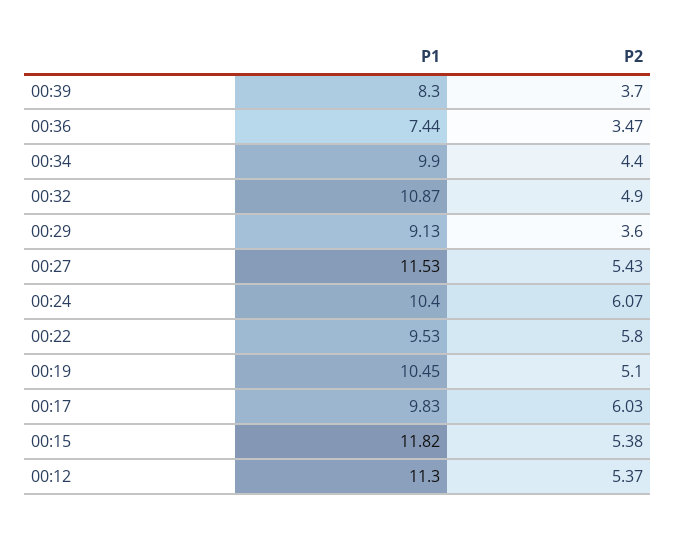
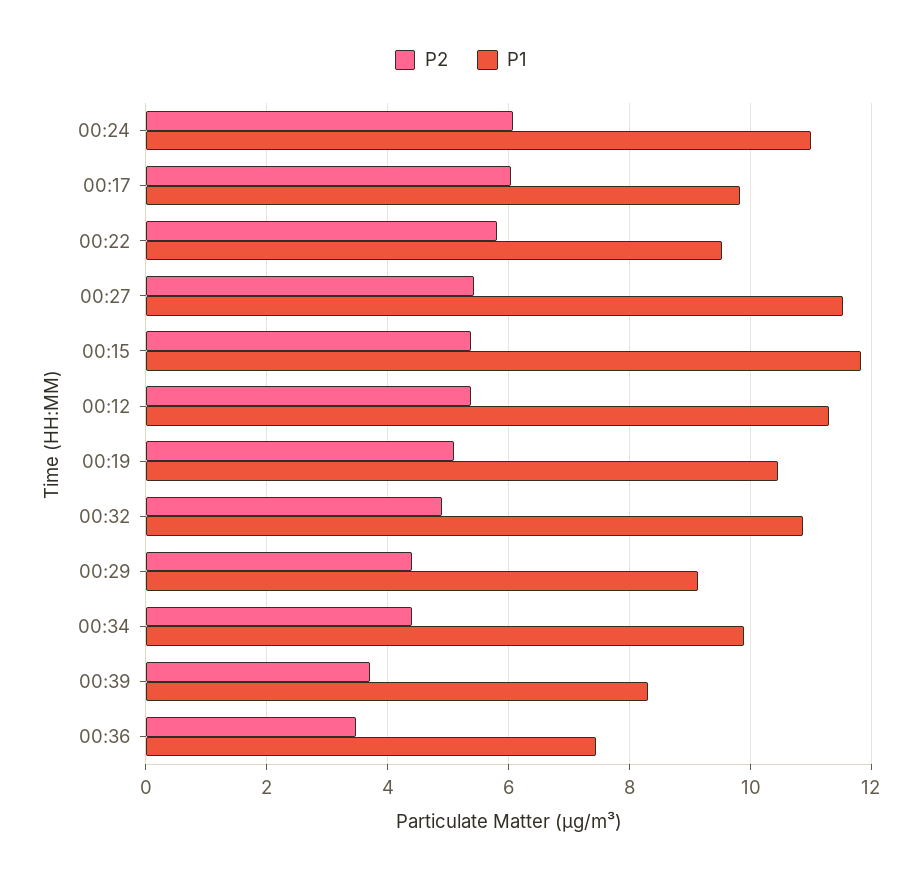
P2, 00:29: 3.6 -> 4.4
P1, 00:24: 10.4 -> 11

